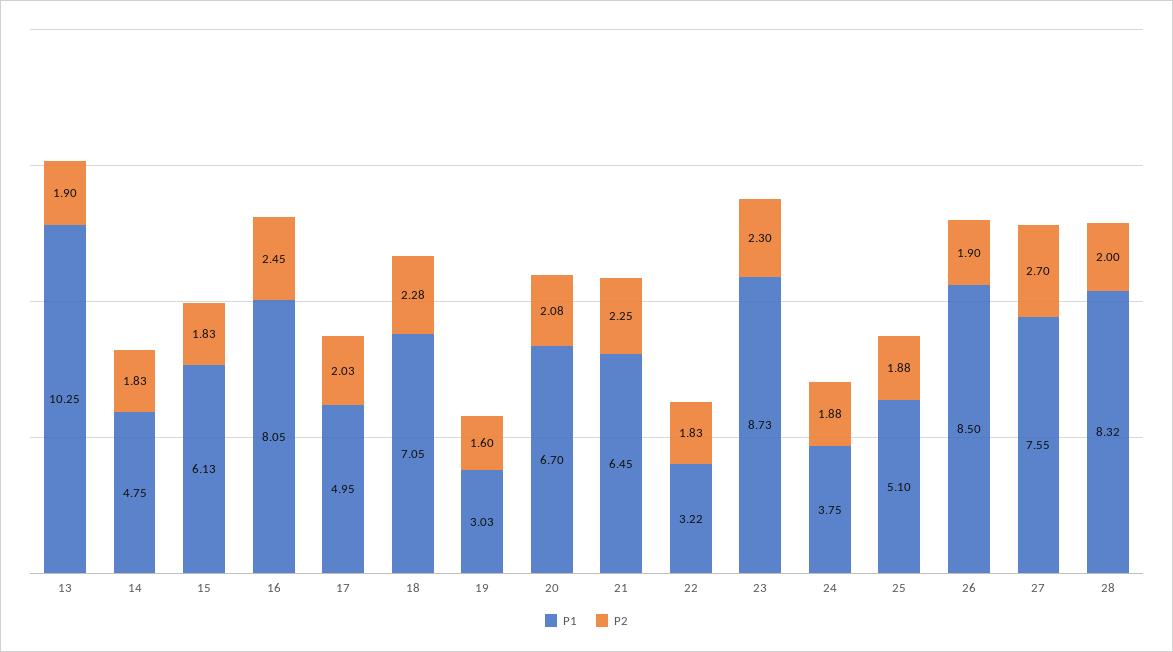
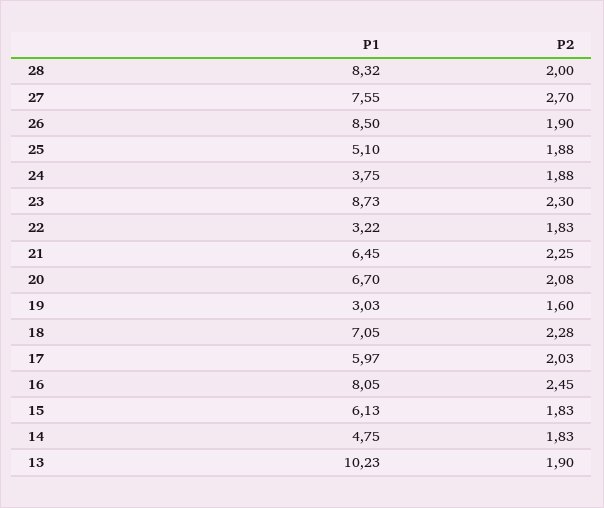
P1, 13: 10.25 -> 10.23
P1, 17: 4.95 -> 5.97

